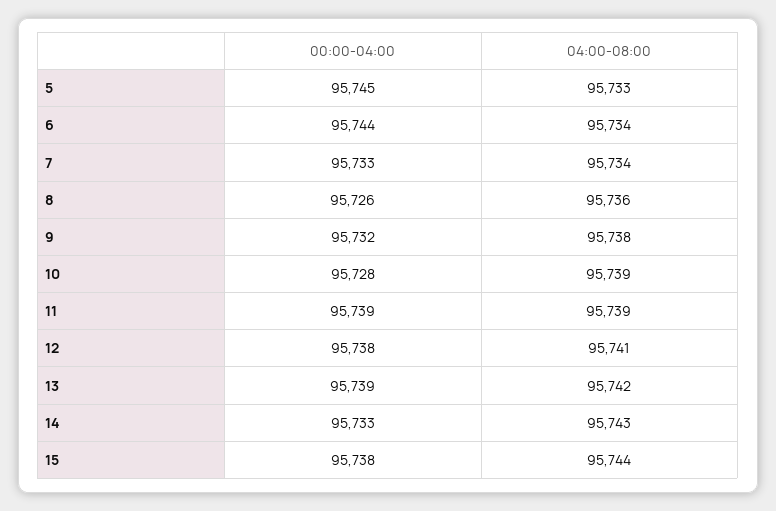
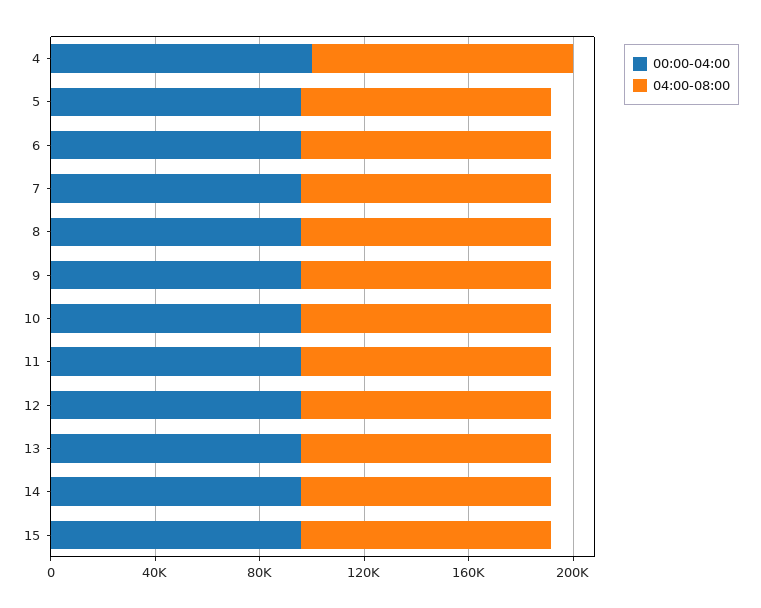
00:00-04:00, 4: none -> 100000
04:00-08:00, 4: none -> 100000

